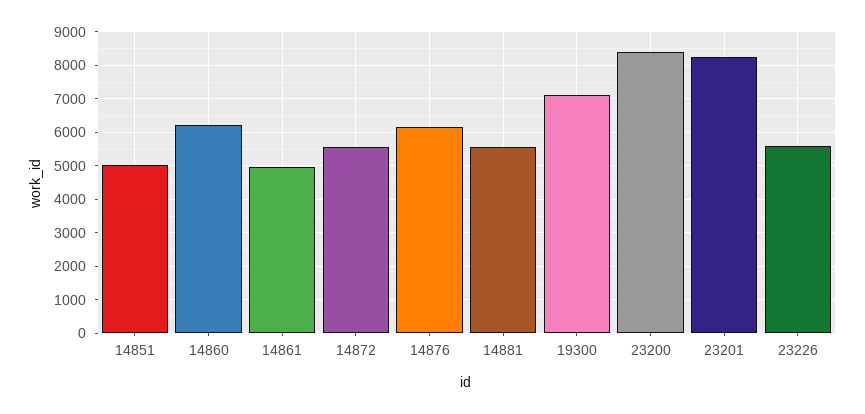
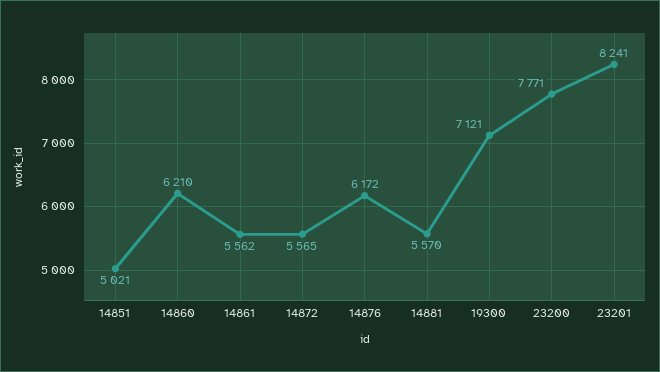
14861: 5000 -> 5562
23200: 8400 -> 7771
23226: 5600 -> none

